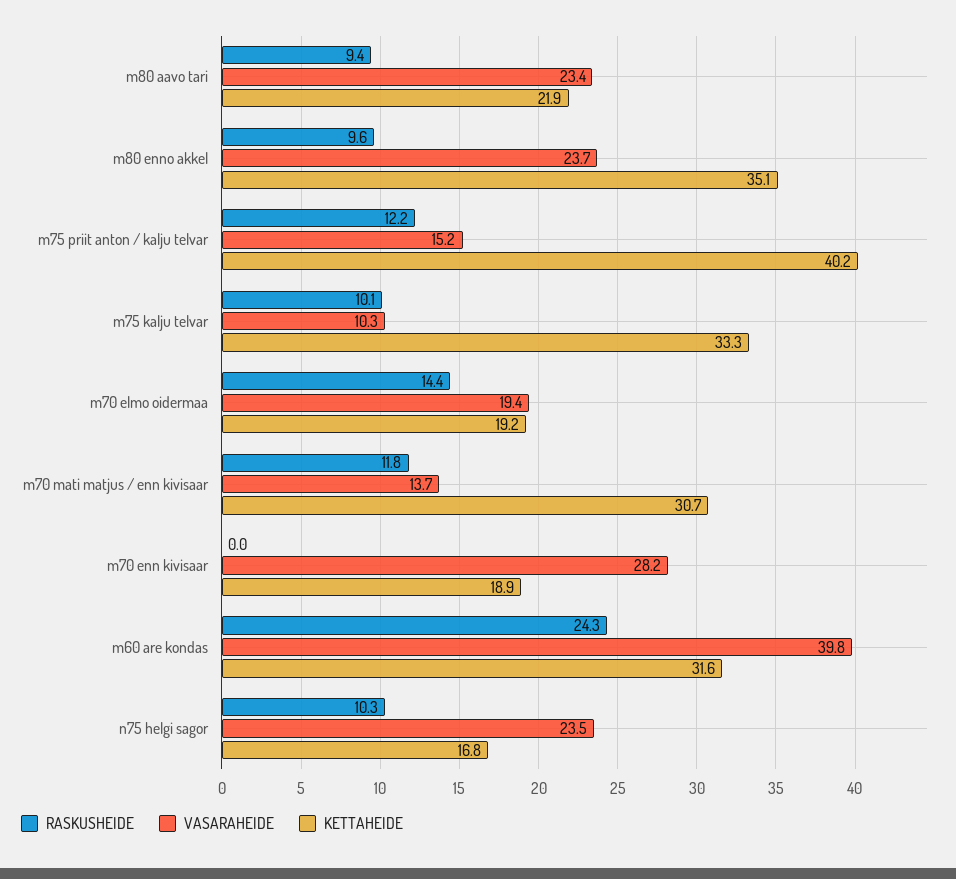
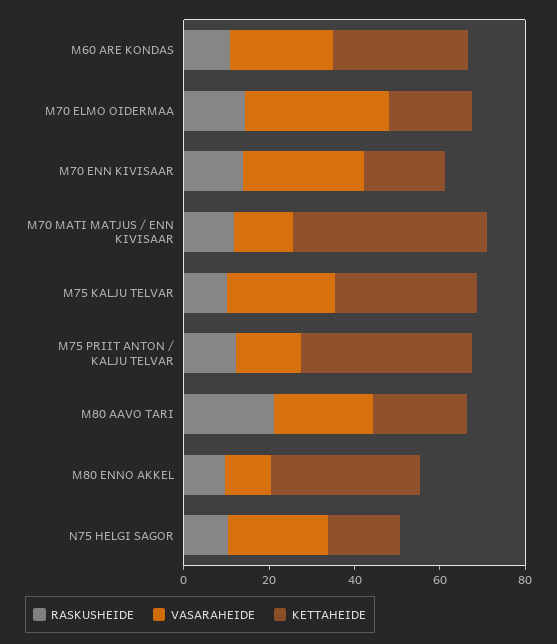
RASKUSHEIDE, m80 aavo tari: 9.4 -> 20
VASARAHEIDE, m80 enno akkel: 23.7 -> 10
VASARAHEIDE, m75 kalju telvar: 10.3 -> 25
VASARAHEIDE, m70 elmo oidermaa: 19.4 -> 35
KETTAHEIDE, m70 mati matjus / enn kivisaar: 30.7 -> 45
RASKUSHEIDE, m70 enn kivisaar: 0 -> 15
RASKUSHEIDE, m60 are kondas: 24.3 -> 10
VASARAHEIDE, m60 are kondas: 39.8 -> 25

